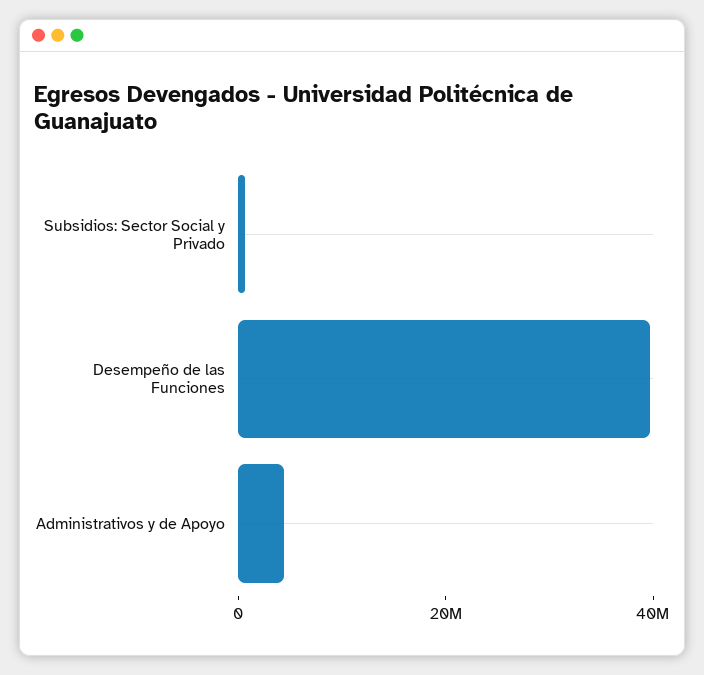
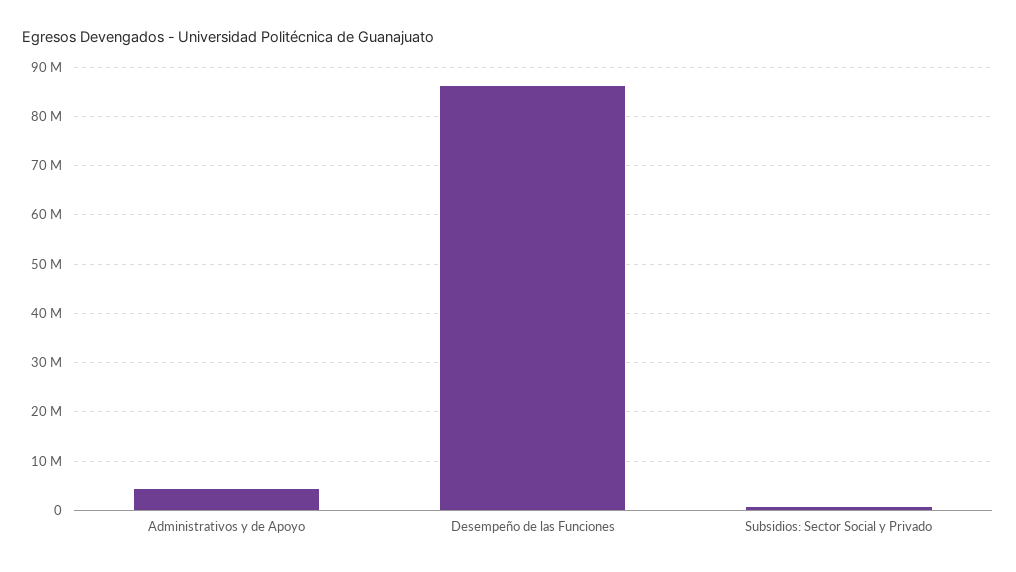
Desempeño de las Funciones: 40000000 -> 86000000

